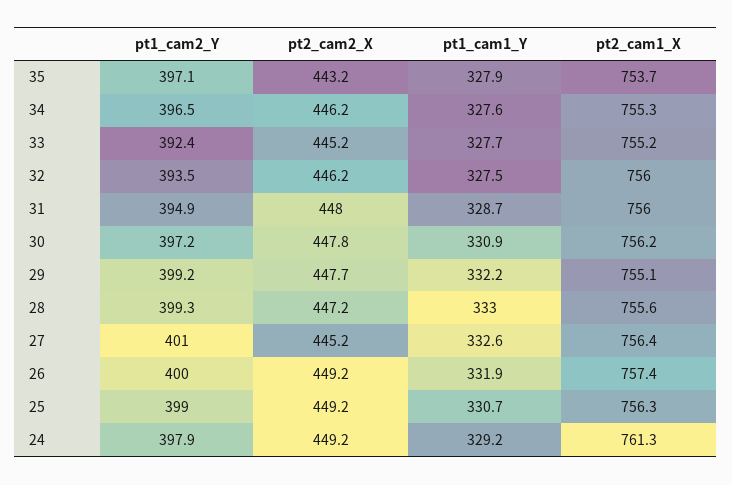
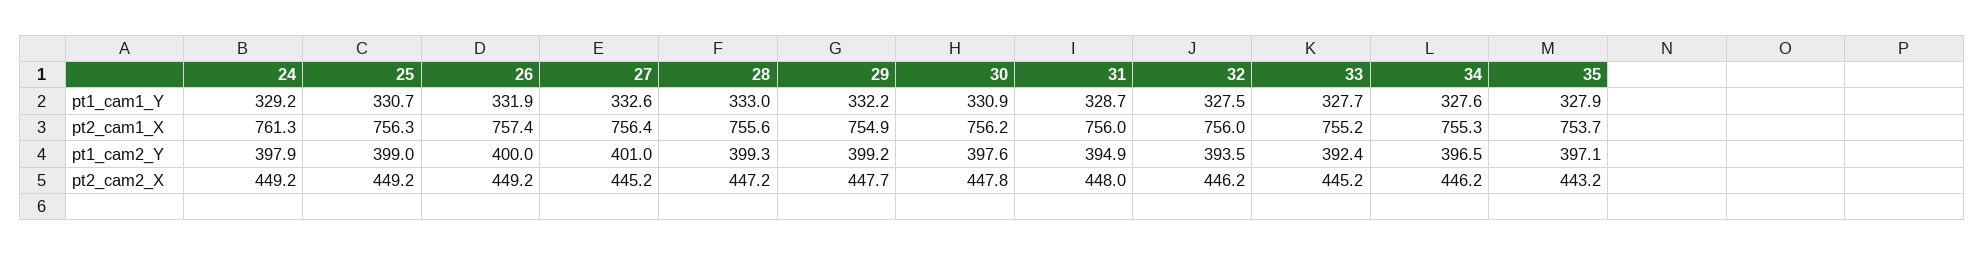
pt1_cam2_Y, 30: 397.2 -> 397.6
pt2_cam1_X, 29: 755.1 -> 754.9

